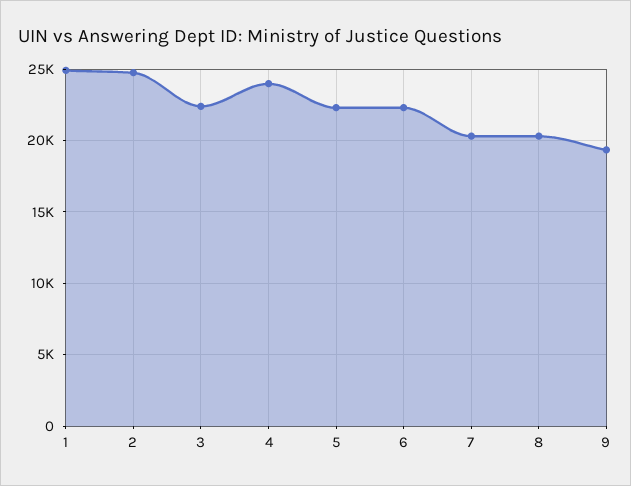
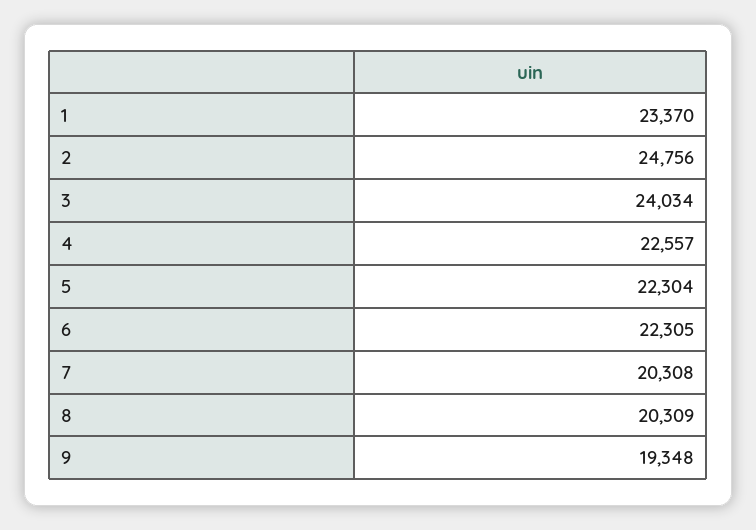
1: 25000 -> 23370
3: 22500 -> 24034
4: 24000 -> 22557

